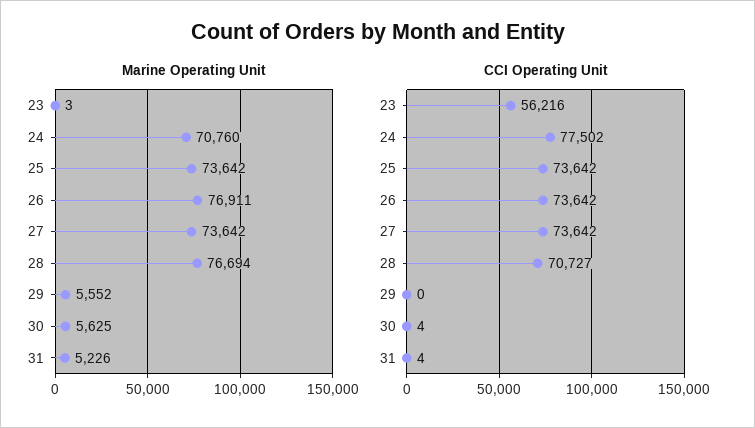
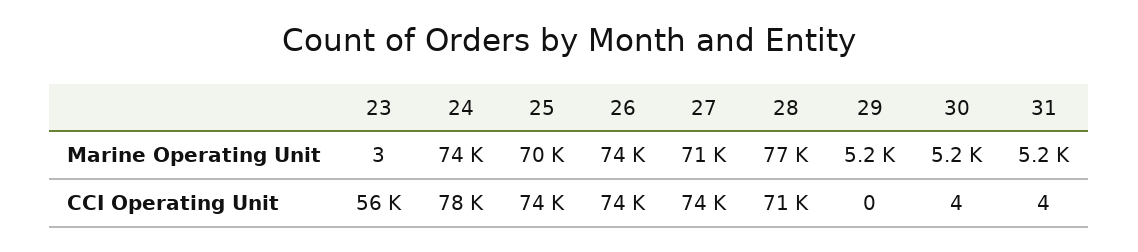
Marine Operating Unit, 24: 70760 -> 74000
Marine Operating Unit, 25: 73642 -> 70000
Marine Operating Unit, 26: 76911 -> 74000
Marine Operating Unit, 27: 73642 -> 71000
Marine Operating Unit, 29: 5552 -> 5200
Marine Operating Unit, 30: 5625 -> 5200

